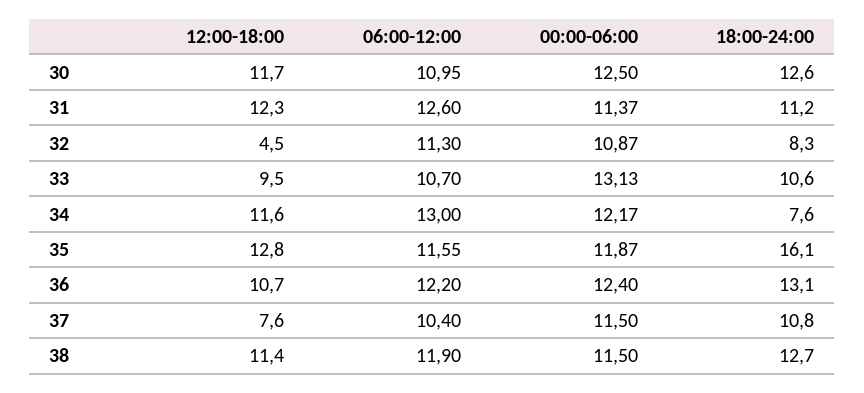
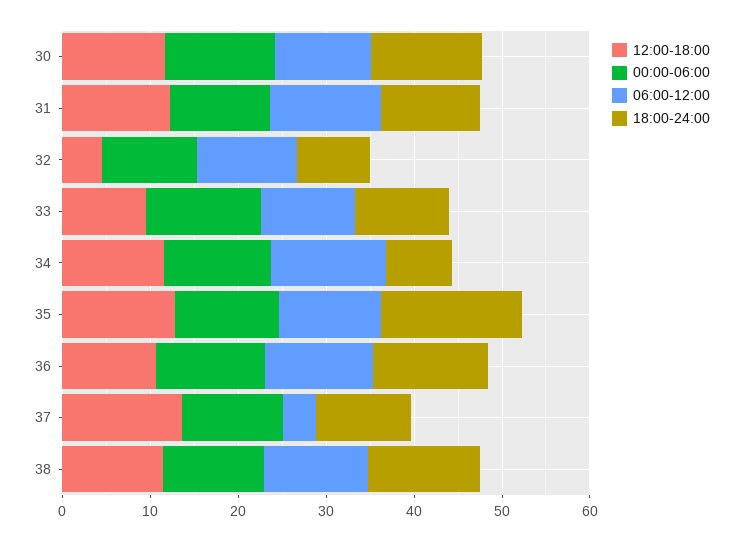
12:00-18:00, 37: 7.6 -> 14
06:00-12:00, 37: 10.4 -> 4

